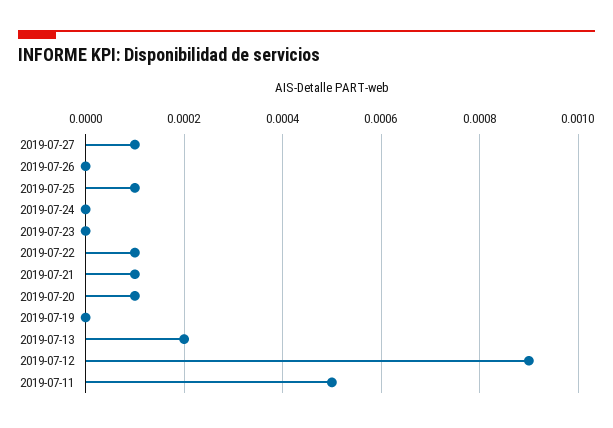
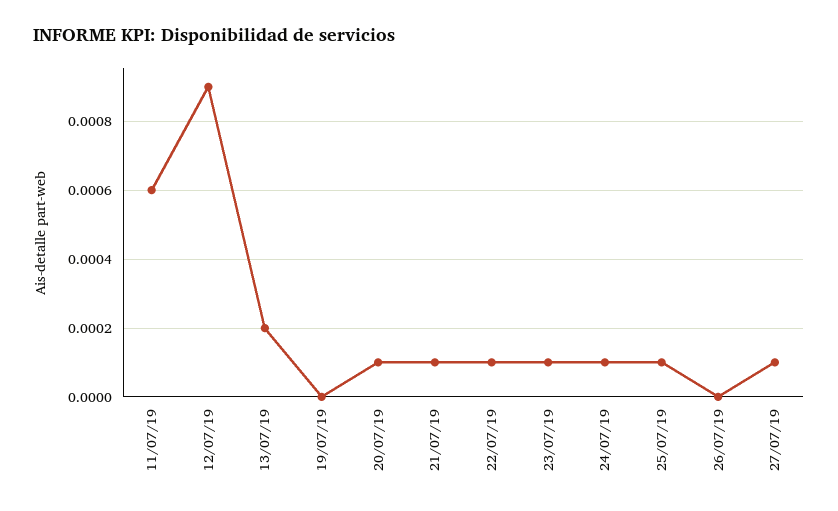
2019-07-24: 0 -> 0.0001
2019-07-23: 0 -> 0.0001
2019-07-11: 0.0005 -> 0.0006

